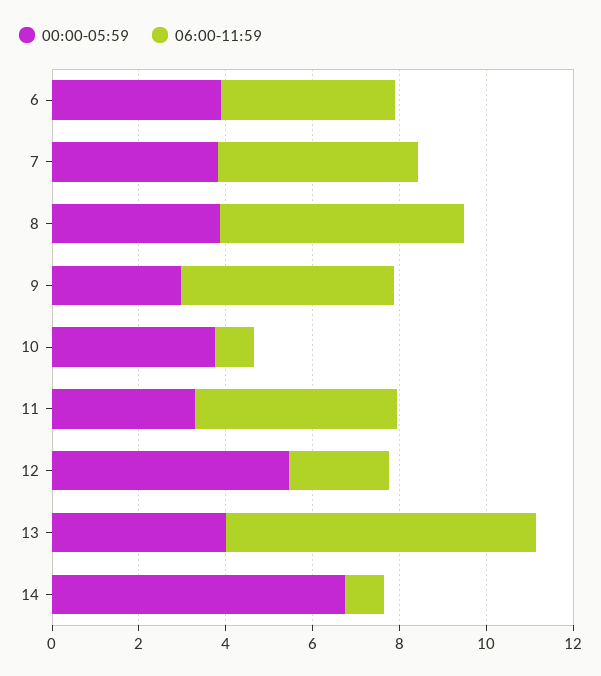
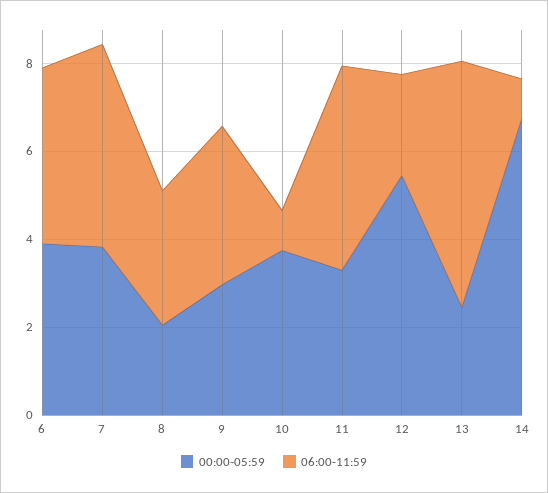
00:00-05:59, 8: 4 -> 2
06:00-11:59, 8: 5.5 -> 3
06:00-11:59, 9: 5 -> 3.5
00:00-05:59, 13: 4 -> 2.5
06:00-11:59, 13: 7 -> 5.5

